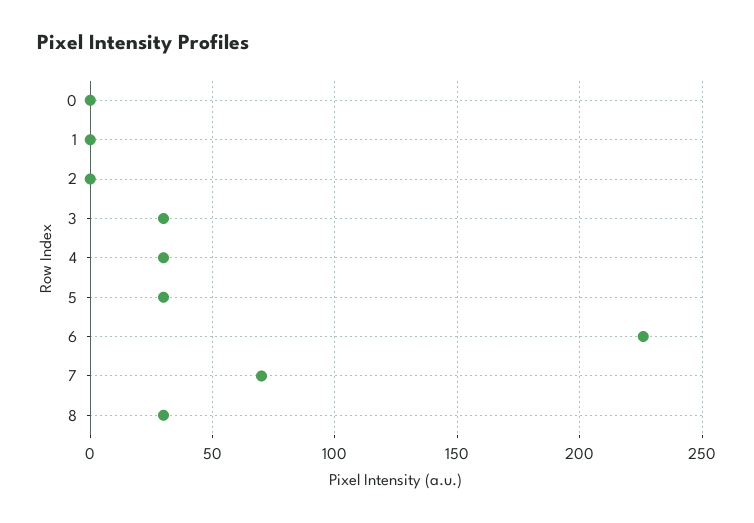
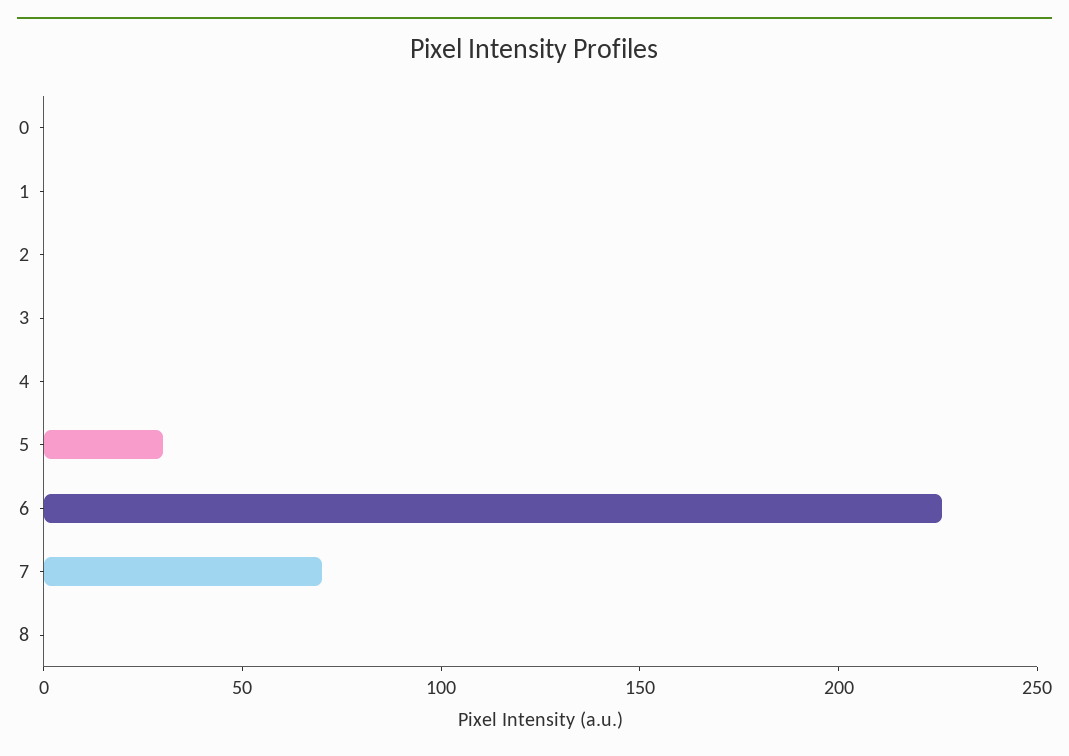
3: 30 -> 0
4: 30 -> 0
8: 30 -> 0

